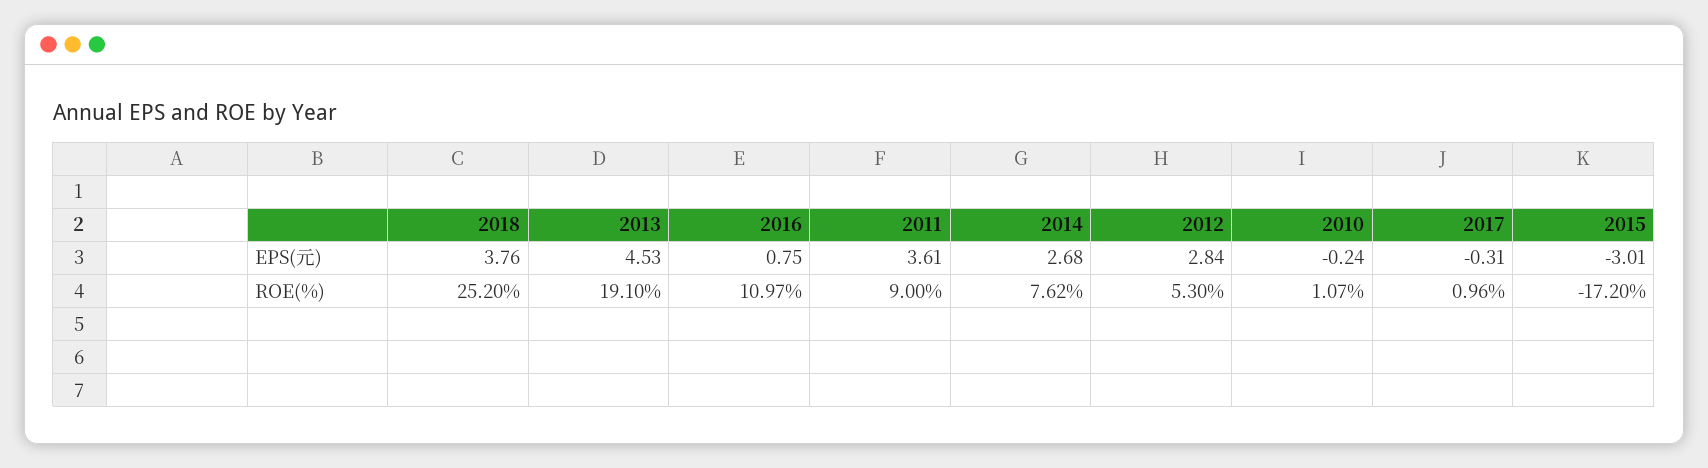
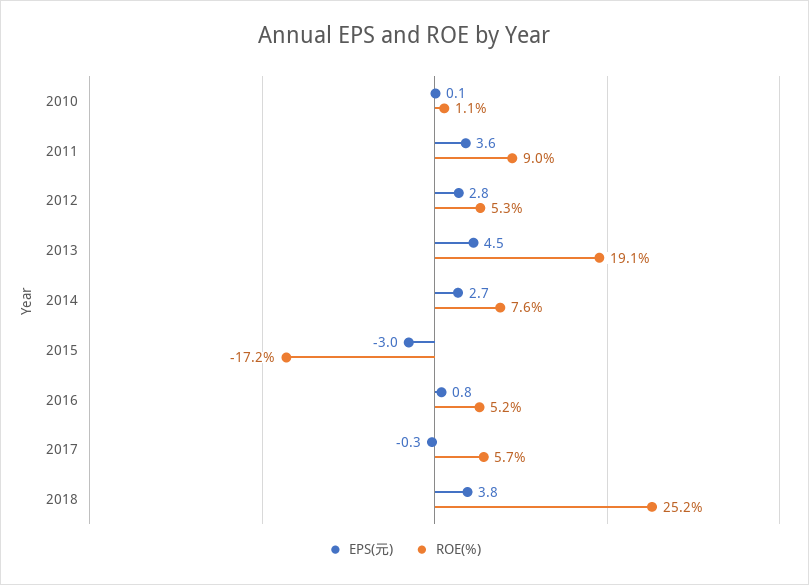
EPS(元), 2010: -0.24 -> 0.1
ROE(%), 2016: 10.97 -> 5.2
ROE(%), 2017: 0.96 -> 5.7

